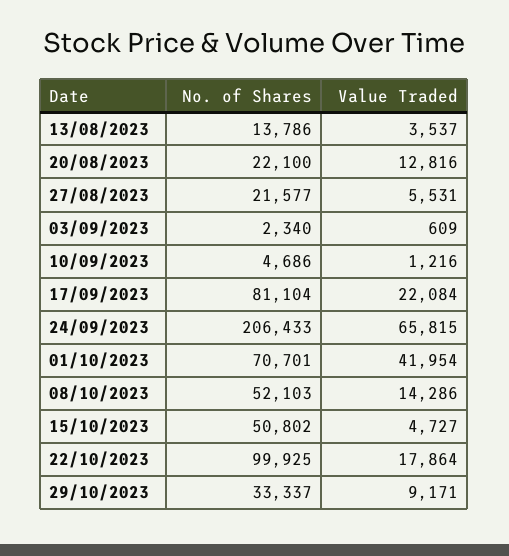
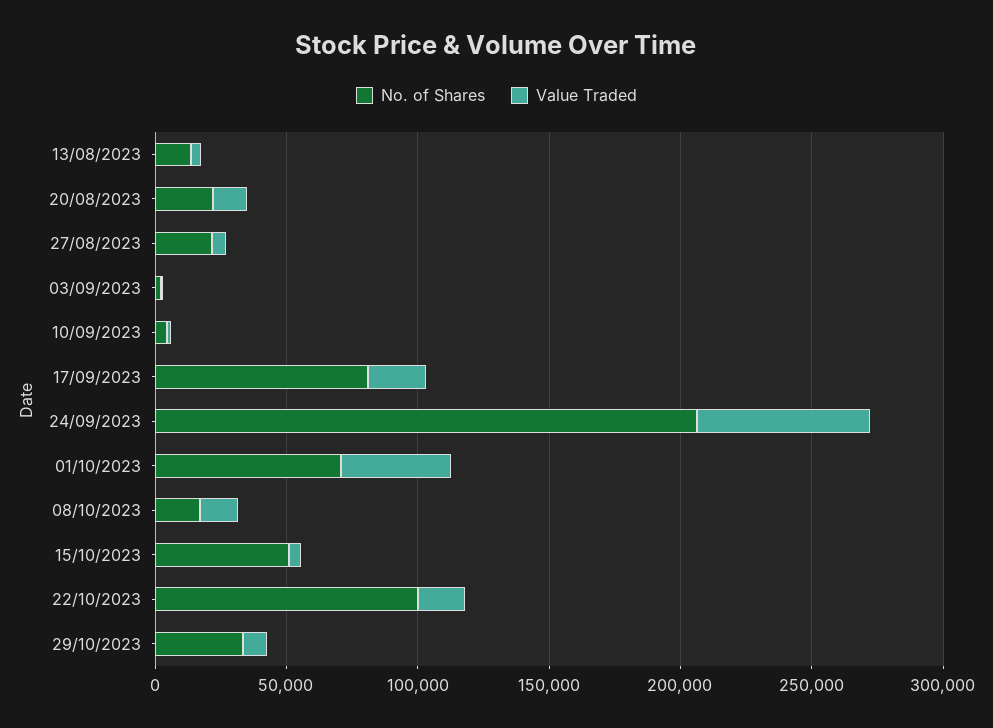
No. of Shares, 08/10/2023: 52103 -> 20000

